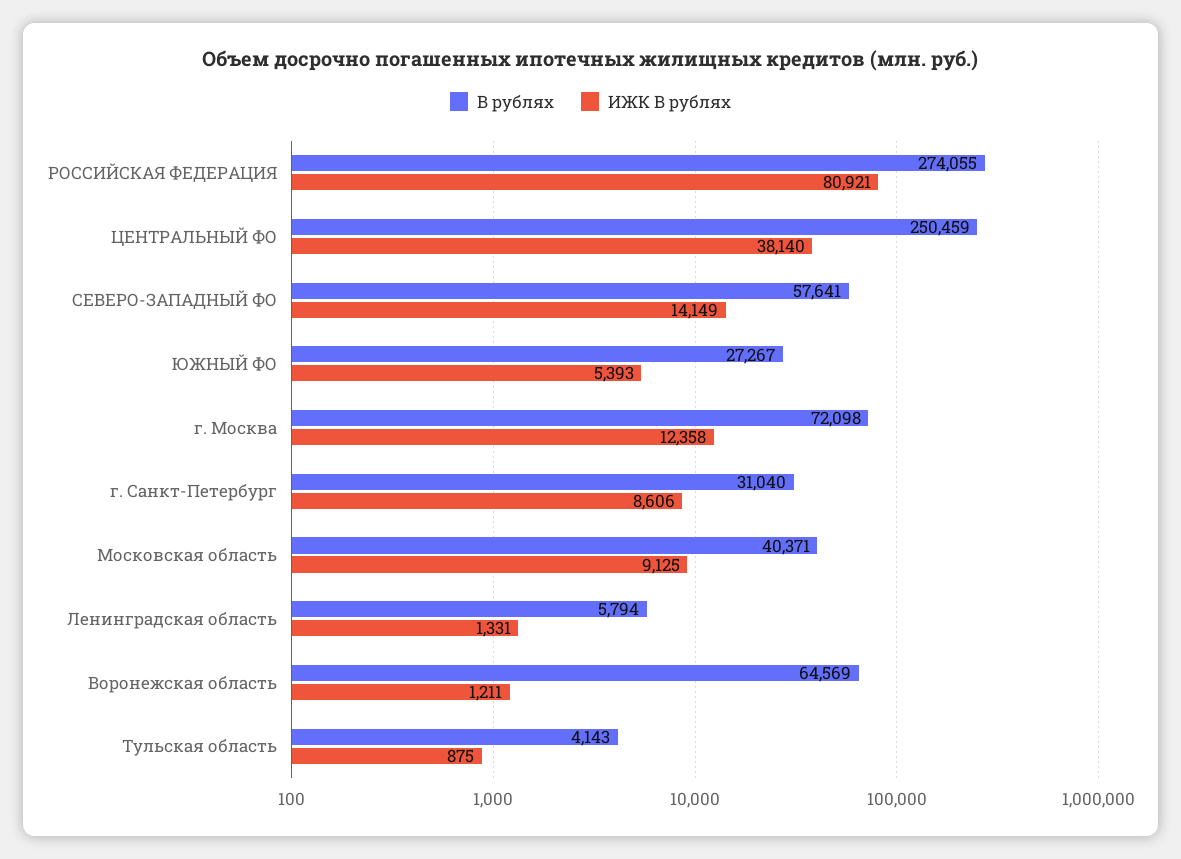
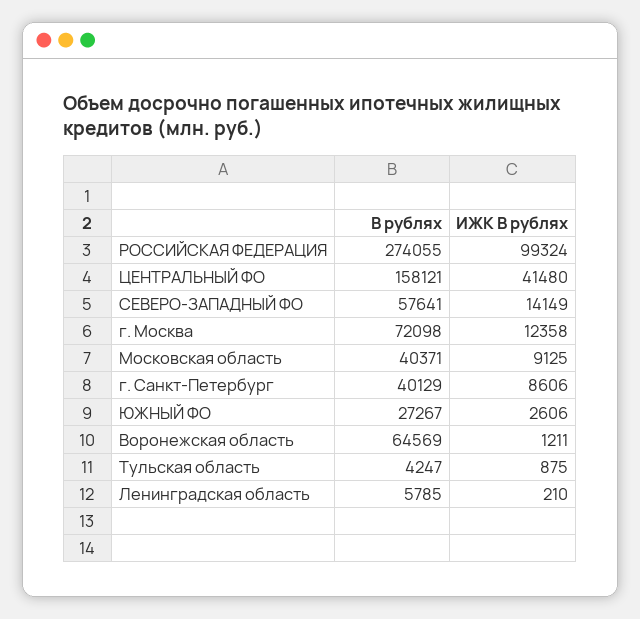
ИЖК В рублях, РОССИЙСКАЯ ФЕДЕРАЦИЯ: 80921 -> 99324
В рублях, ЦЕНТРАЛЬНЫЙ ФО: 250459 -> 158121
ИЖК В рублях, ЦЕНТРАЛЬНЫЙ ФО: 38140 -> 41480
ИЖК В рублях, ЮЖНЫЙ ФО: 5393 -> 2606
В рублях, г. Санкт-Петербург: 31040 -> 40129
В рублях, Ленинградская область: 5794 -> 5785
ИЖК В рублях, Ленинградская область: 1331 -> 210
В рублях, Тульская область: 4143 -> 4247

